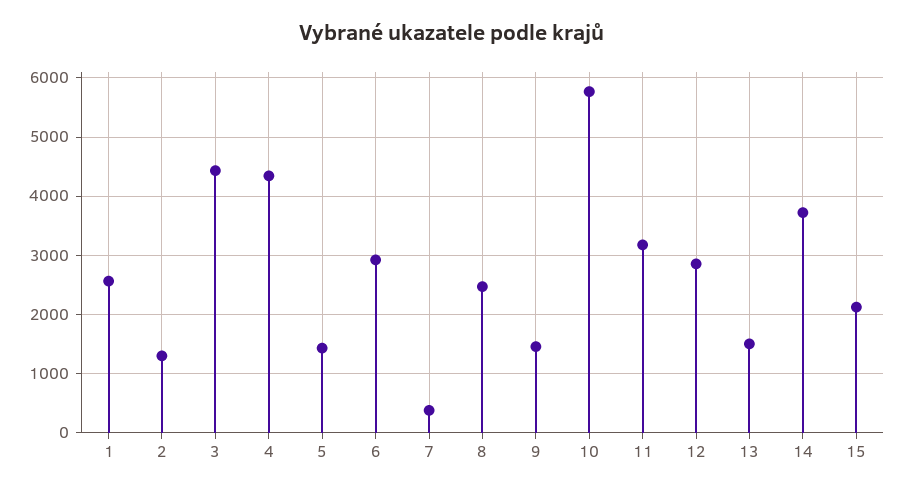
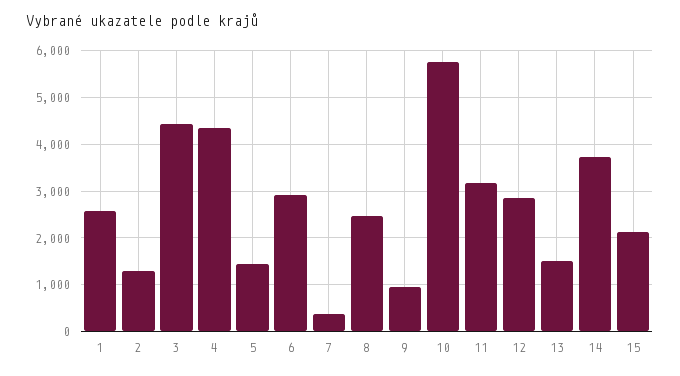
9: 1400 -> 1000

